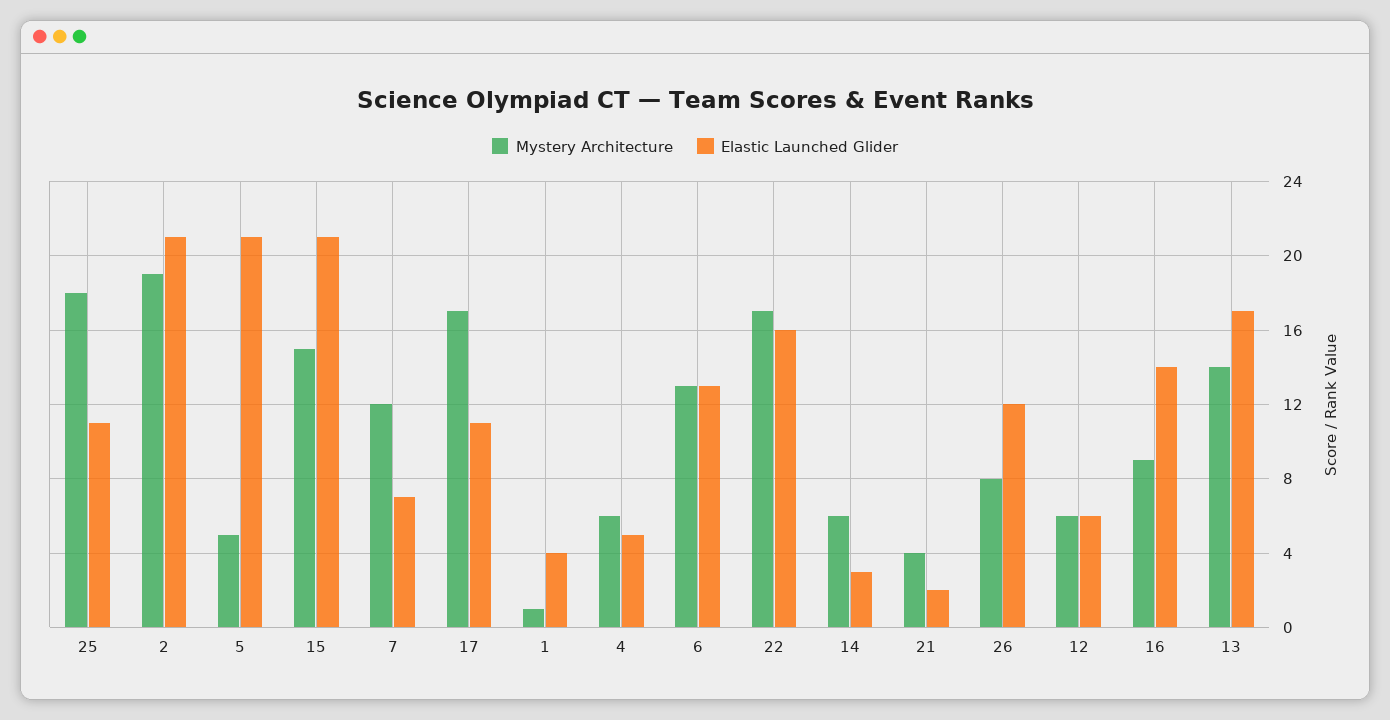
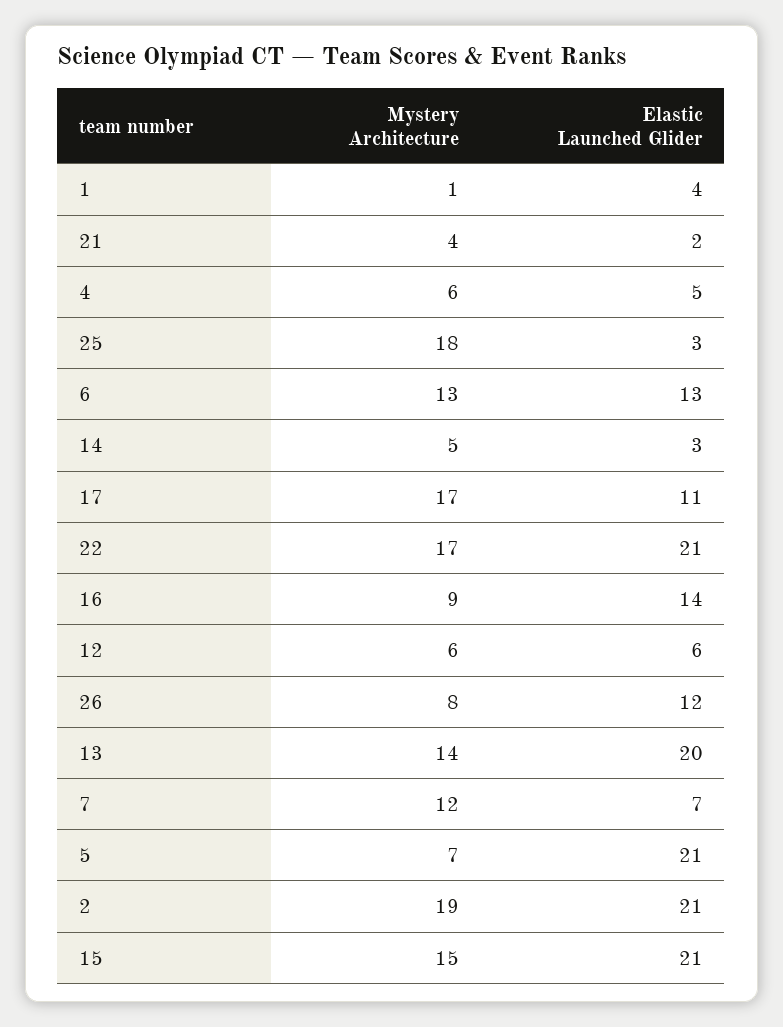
Elastic Launched Glider, 25: 11 -> 3
Mystery Architecture, 5: 5 -> 7
Elastic Launched Glider, 22: 16 -> 21
Mystery Architecture, 14: 6 -> 5
Elastic Launched Glider, 13: 17 -> 20

